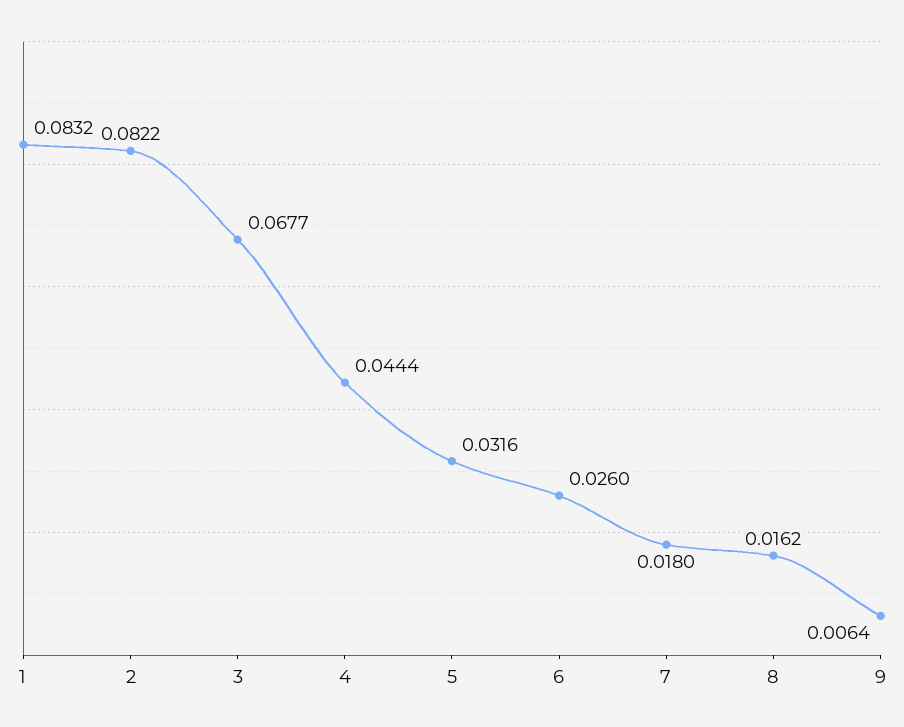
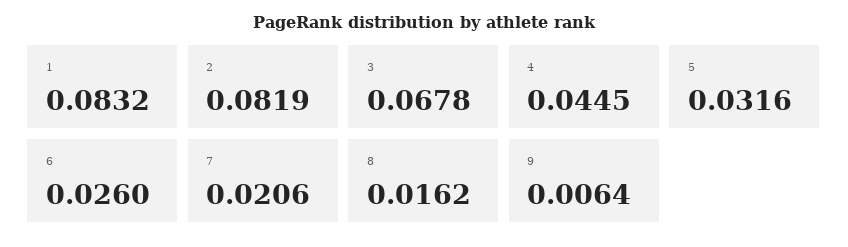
2: 0.0822 -> 0.0819
3: 0.0677 -> 0.0678
4: 0.0444 -> 0.0445
7: 0.018 -> 0.0206

